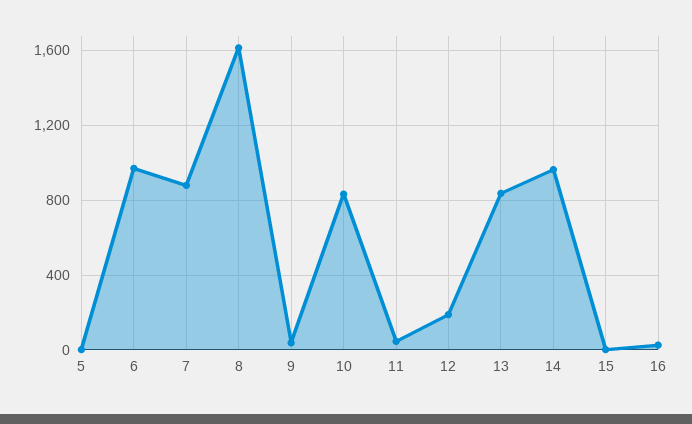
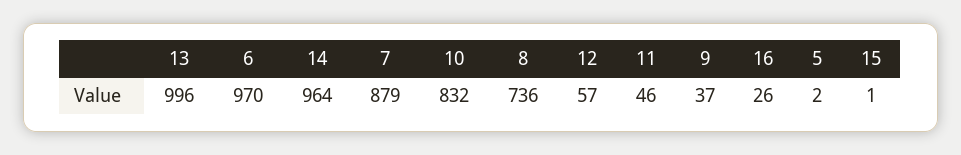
8: 1600 -> 736
12: 200 -> 57
13: 850 -> 996

